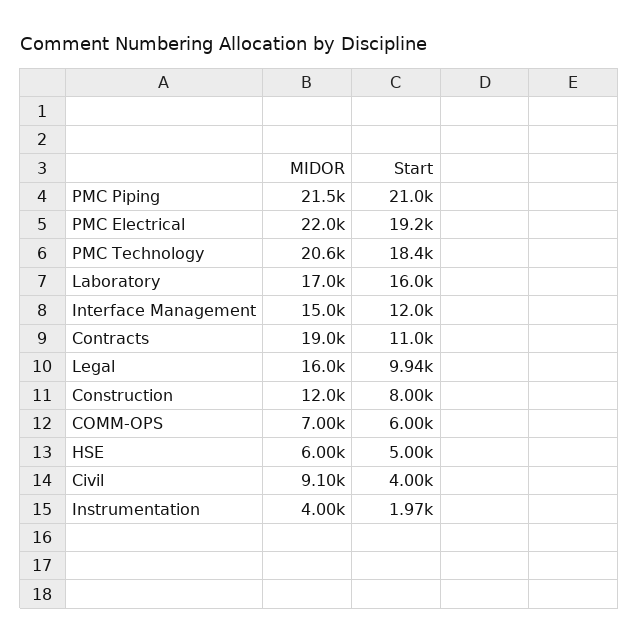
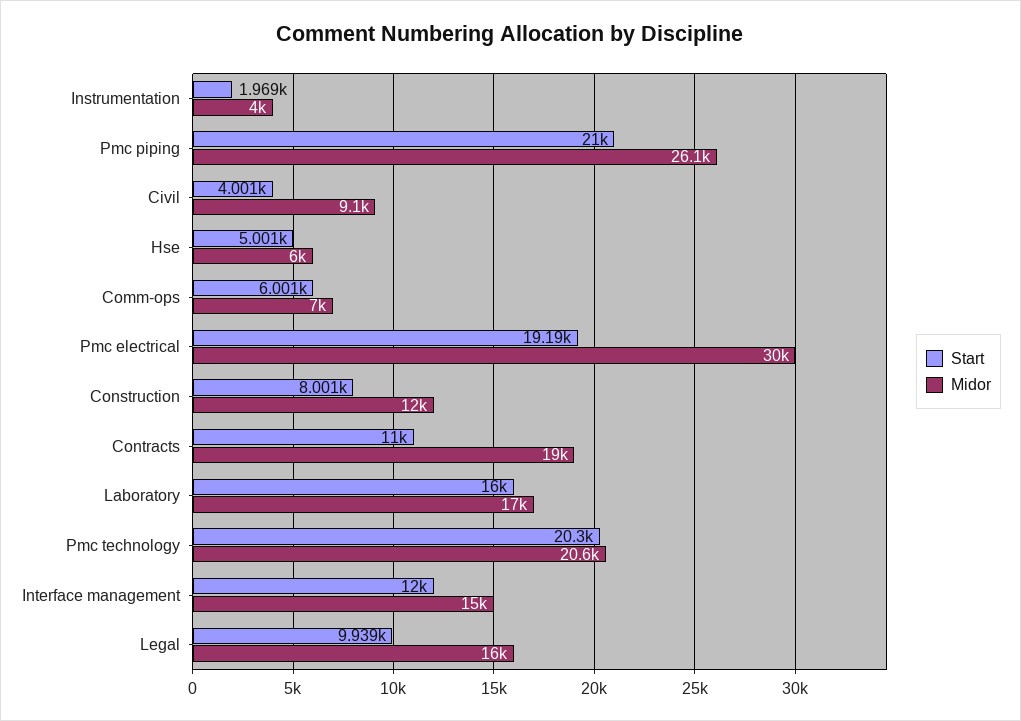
MIDOR, PMC Piping: 21500 -> 26100
MIDOR, PMC Electrical: 22000 -> 30000
Start, PMC Technology: 18400 -> 20300

